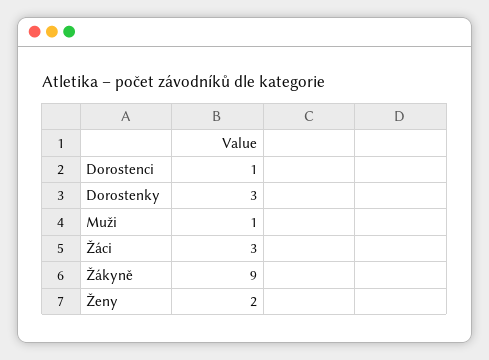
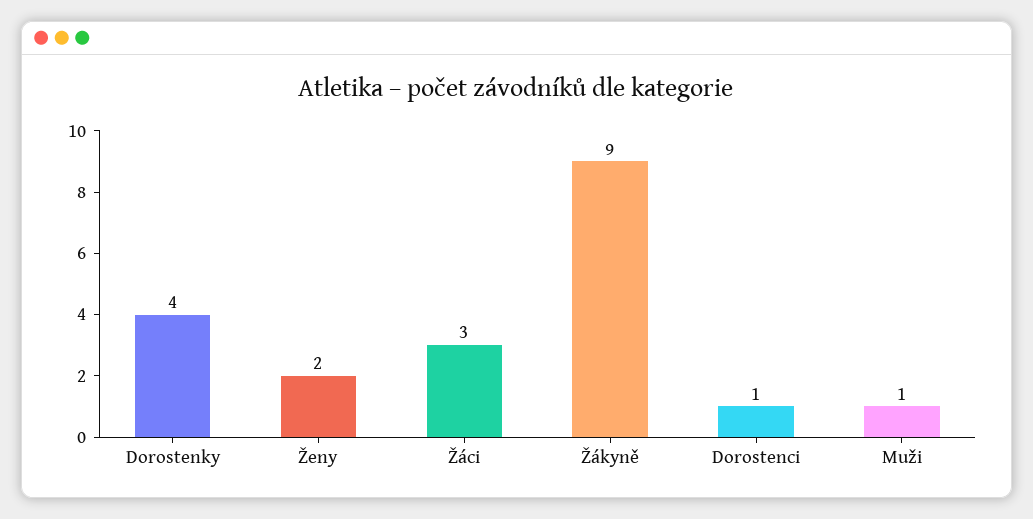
Dorostenky: 3 -> 4

